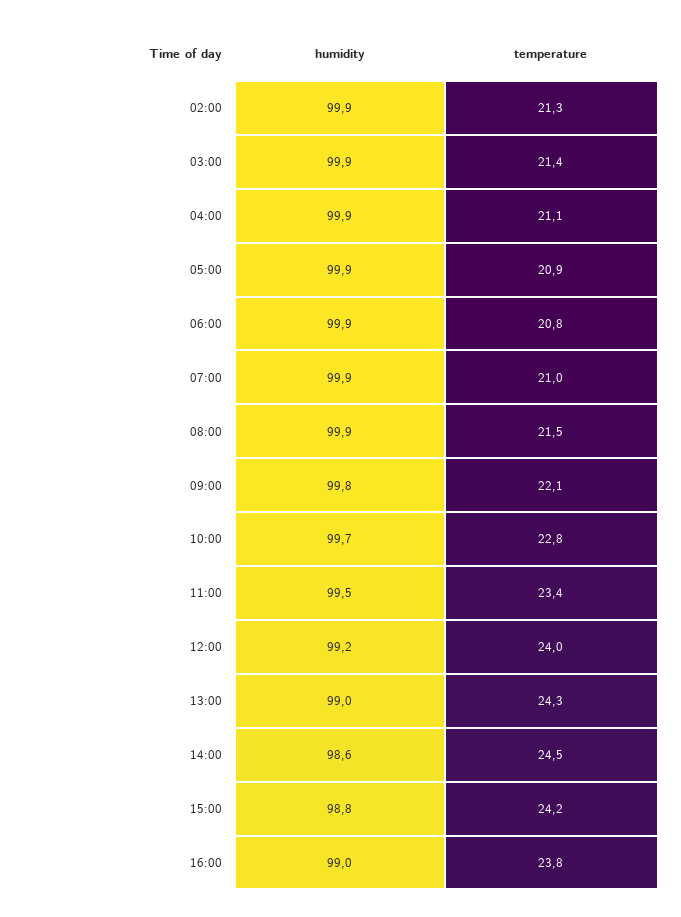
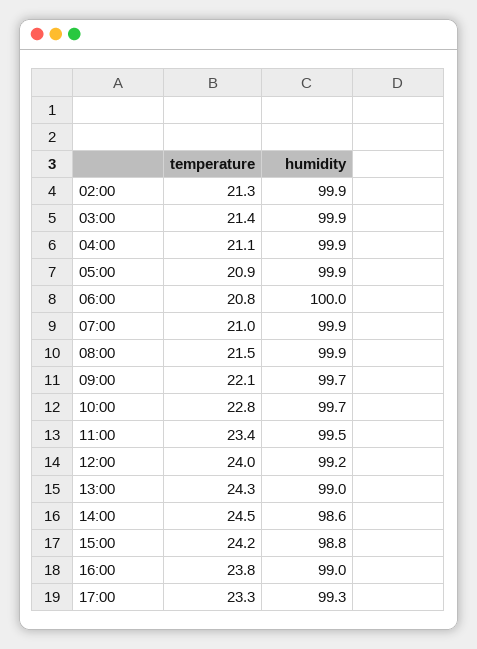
humidity, 06:00: 99.9 -> 100
humidity, 09:00: 99.8 -> 99.7
temperature, 17:00: none -> 23.3
humidity, 17:00: none -> 99.3

